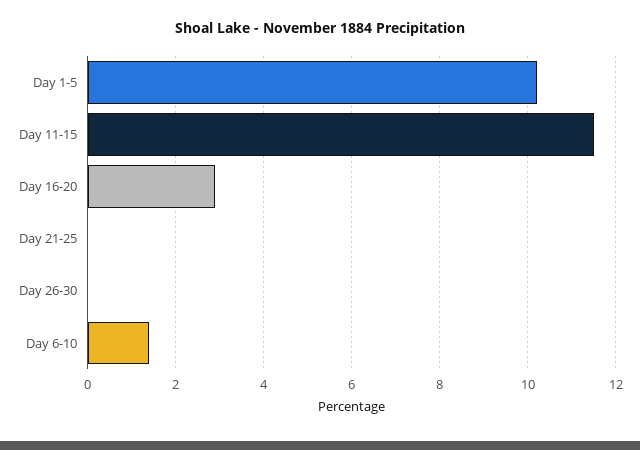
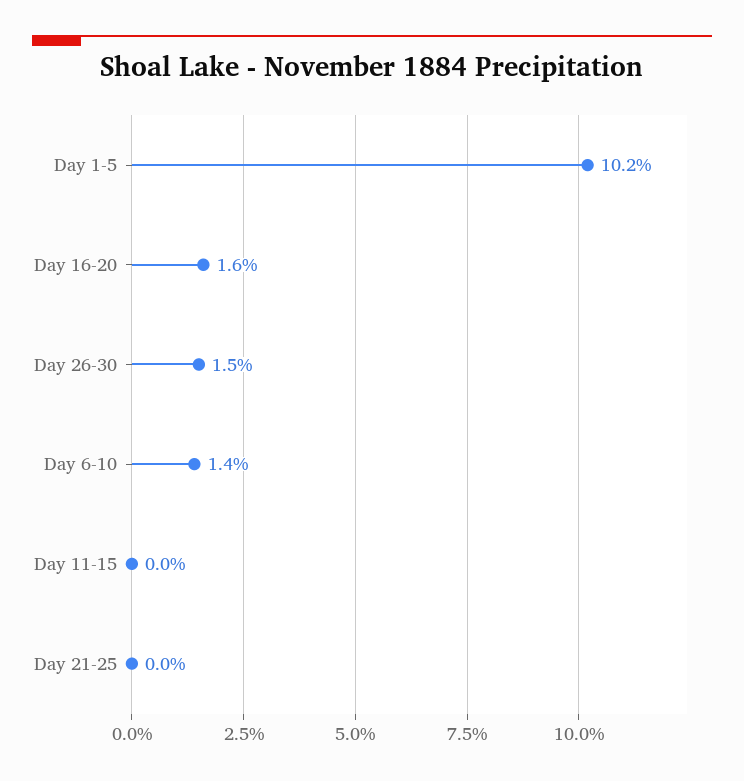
Day 11-15: 11.5 -> 0
Day 16-20: 3 -> 1.6
Day 26-30: 0 -> 1.5

